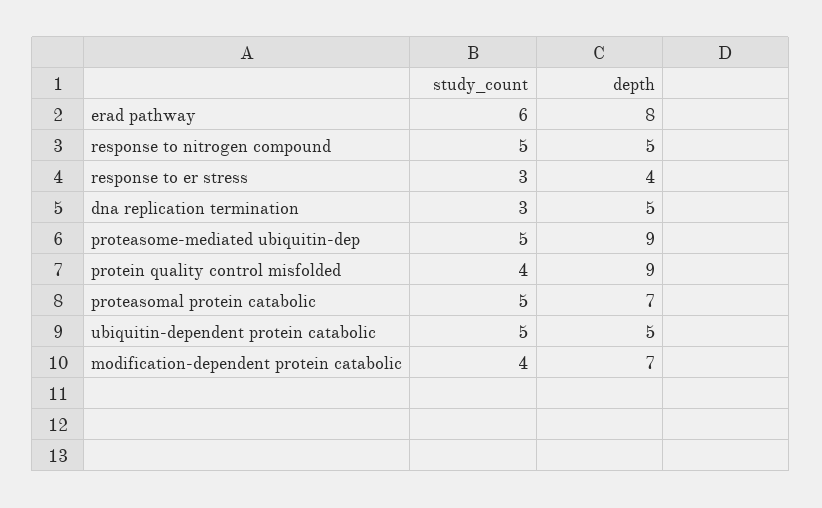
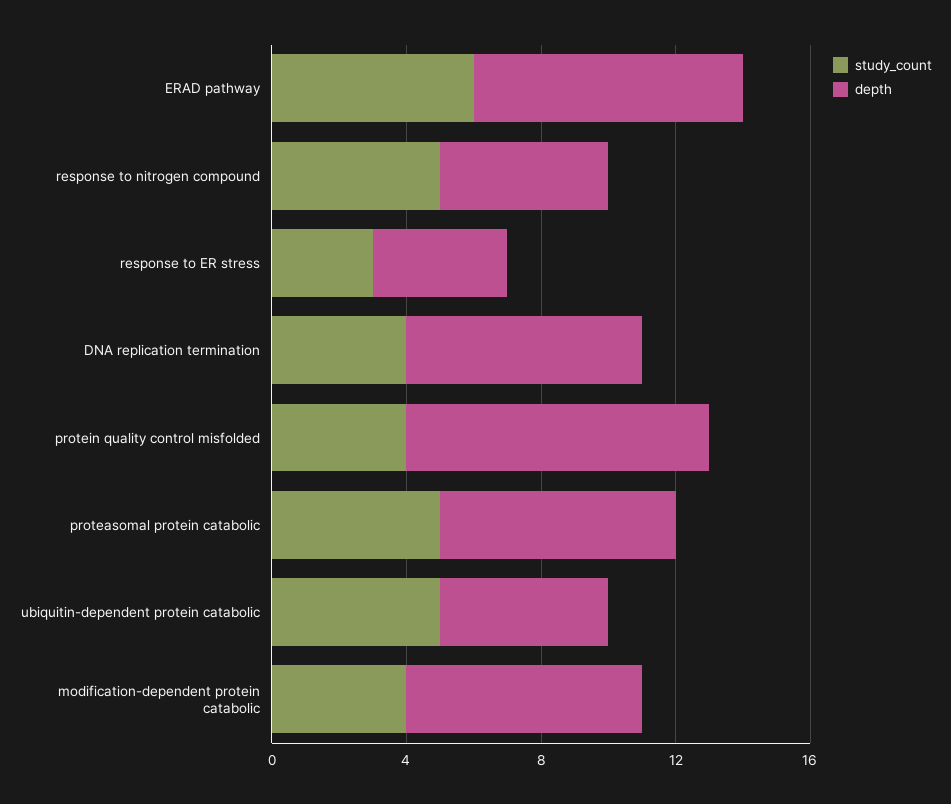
study_count, dna replication termination: 3 -> 4
depth, dna replication termination: 5 -> 7
study_count, proteasome-mediated ubiquitin-dep: 5 -> none
depth, proteasome-mediated ubiquitin-dep: 9 -> none

